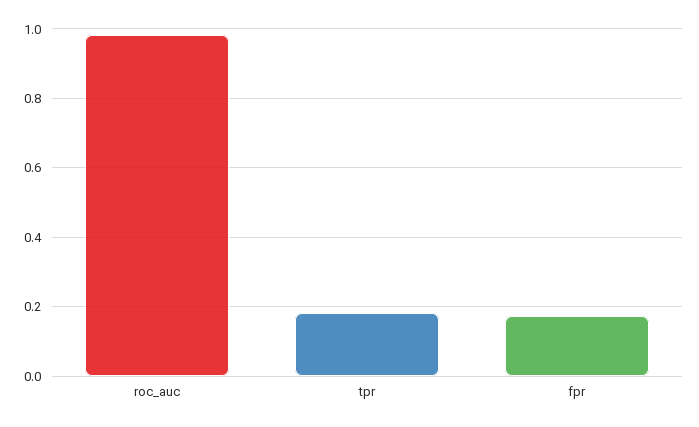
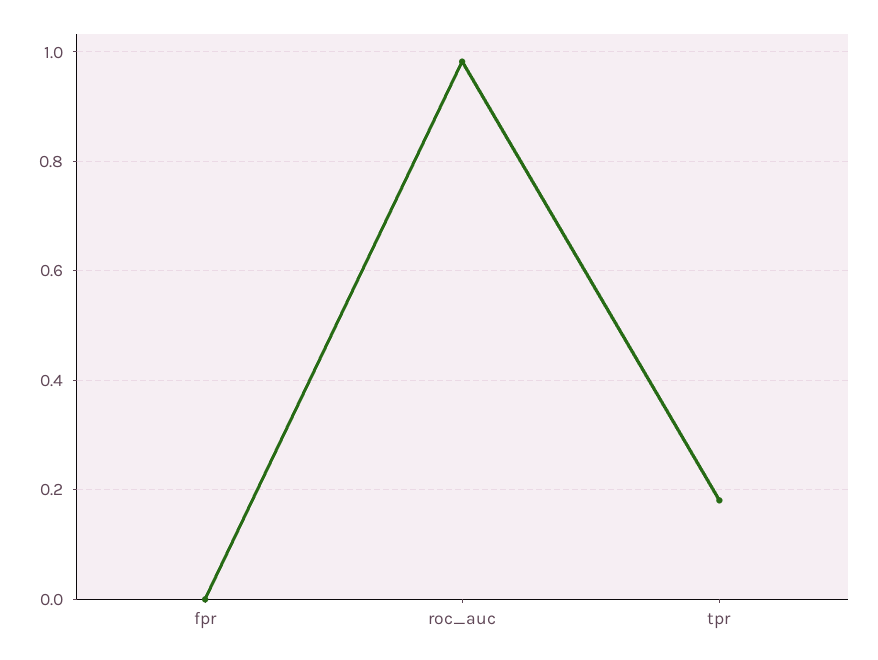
fpr: 0.18 -> 0

